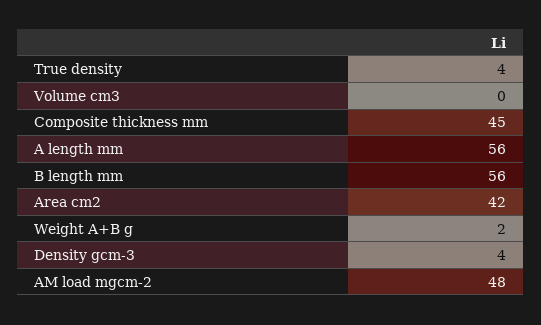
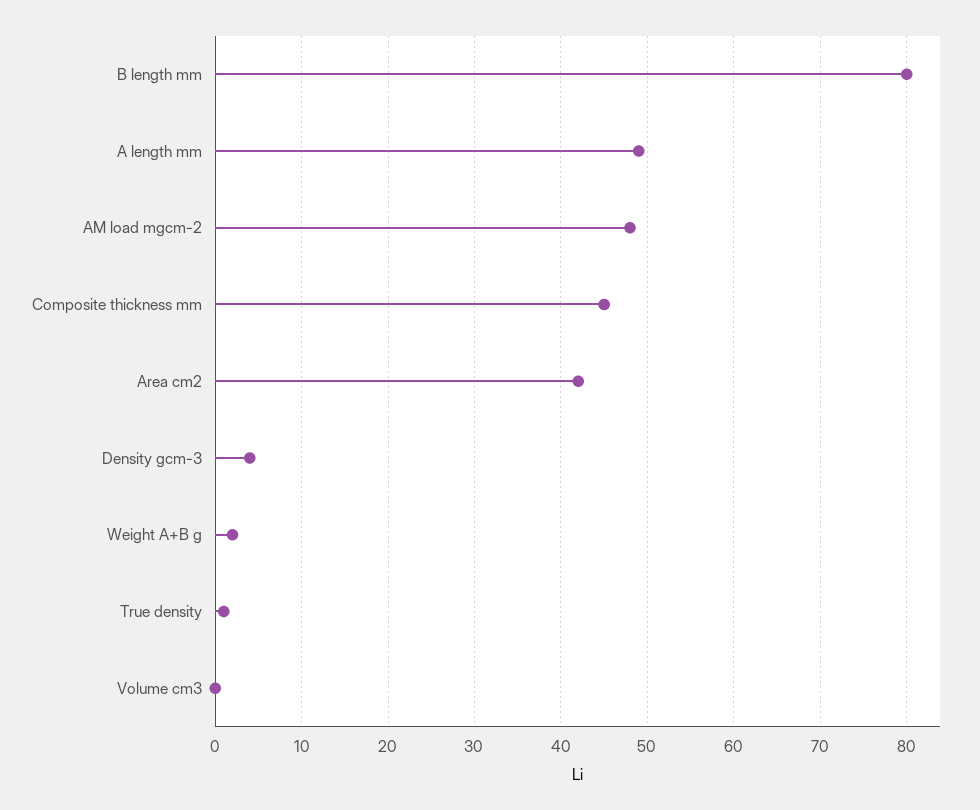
True density: 4 -> 1
A length mm: 56 -> 49
B length mm: 56 -> 80

